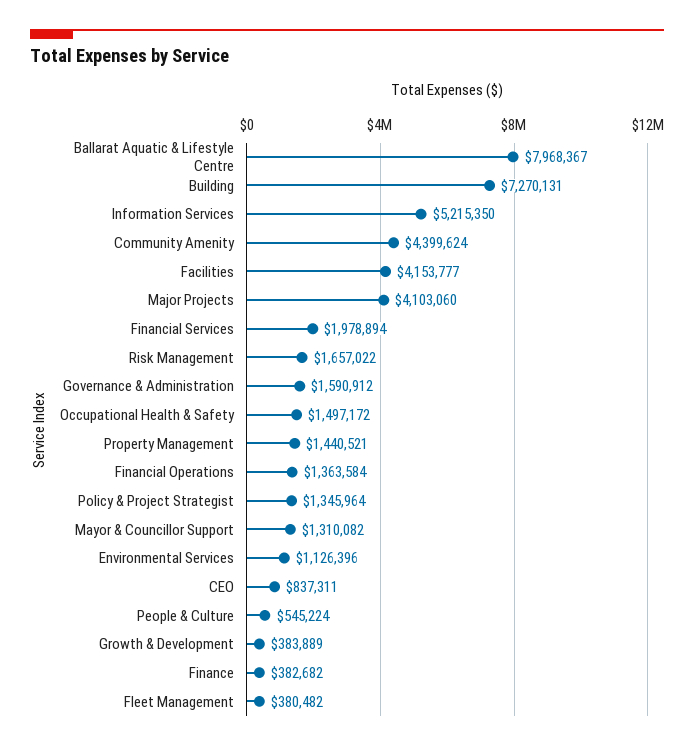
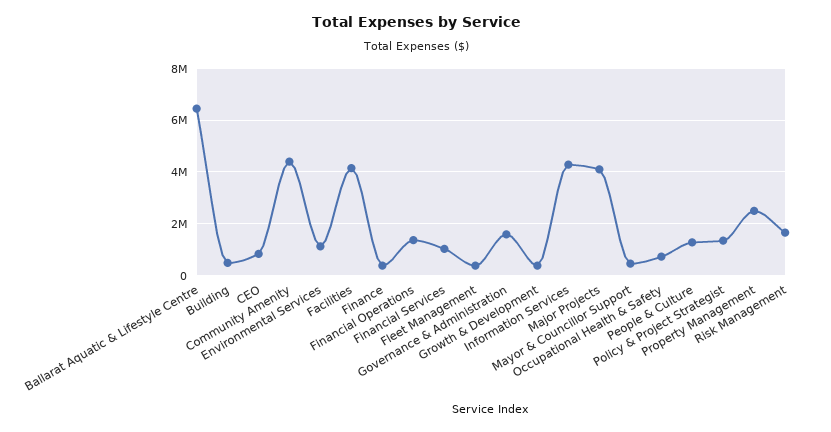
Ballarat Aquatic & Lifestyle Centre: 7968367 -> 6500000
Building: 7270131 -> 500000
Information Services: 5215350 -> 4250000
Financial Services: 1978894 -> 1000000
Occupational Health & Safety: 1497172 -> 750000
Property Management: 1440521 -> 2500000
Mayor & Councillor Support: 1310082 -> 500000
People & Culture: 545224 -> 1250000

